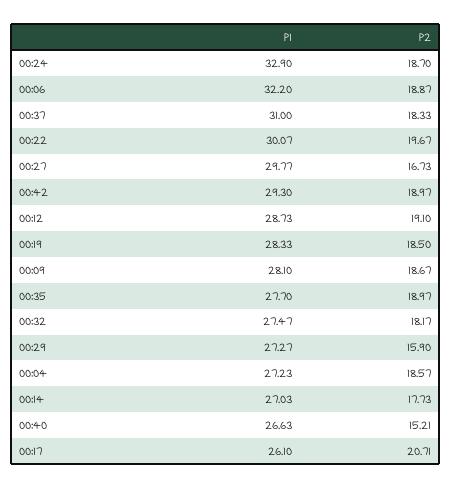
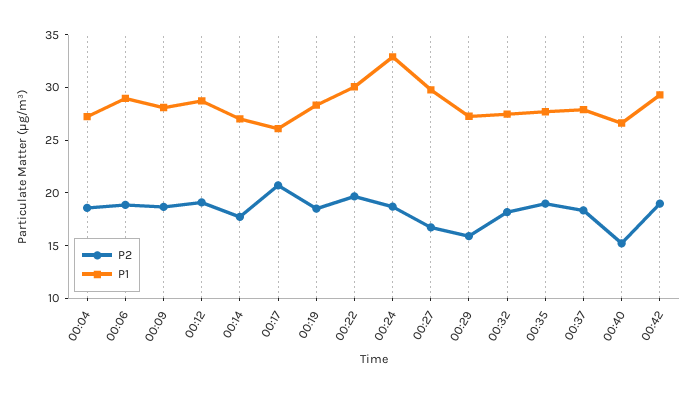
P1, 00:06: 32.2 -> 29
P1, 00:37: 31 -> 28

